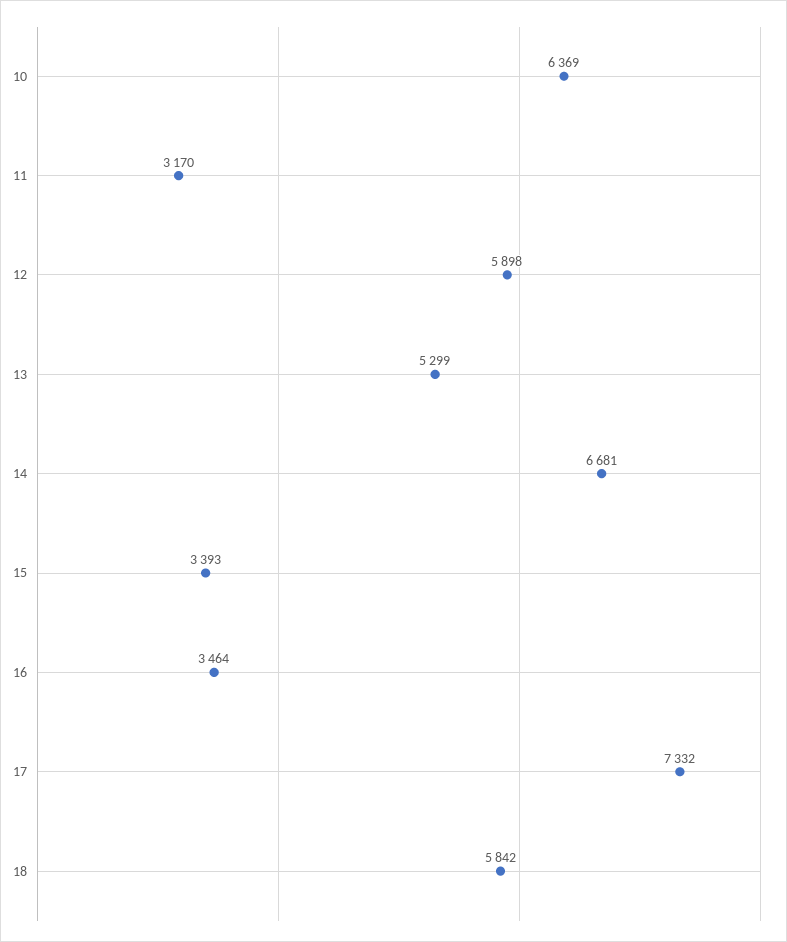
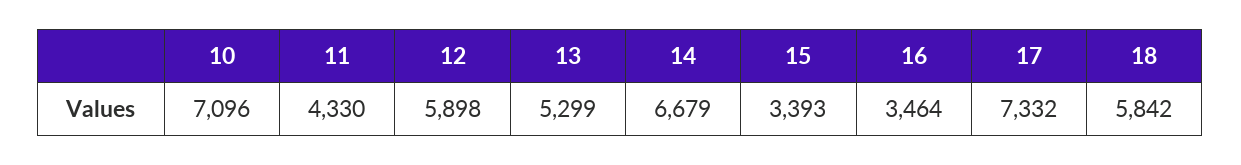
10: 6369 -> 7096
11: 3170 -> 4330
14: 6681 -> 6679

